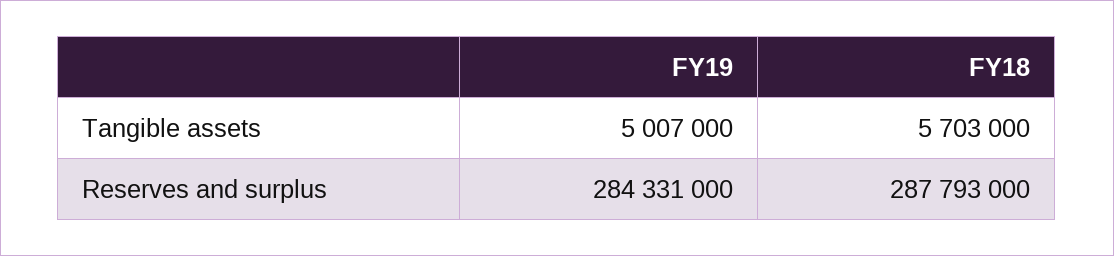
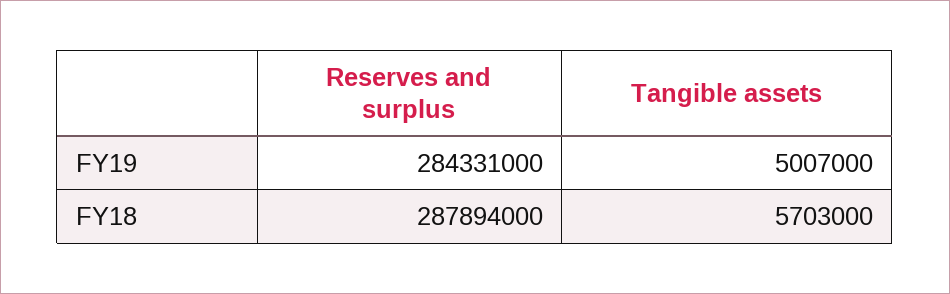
FY18, Reserves and surplus: 287793000 -> 287894000

